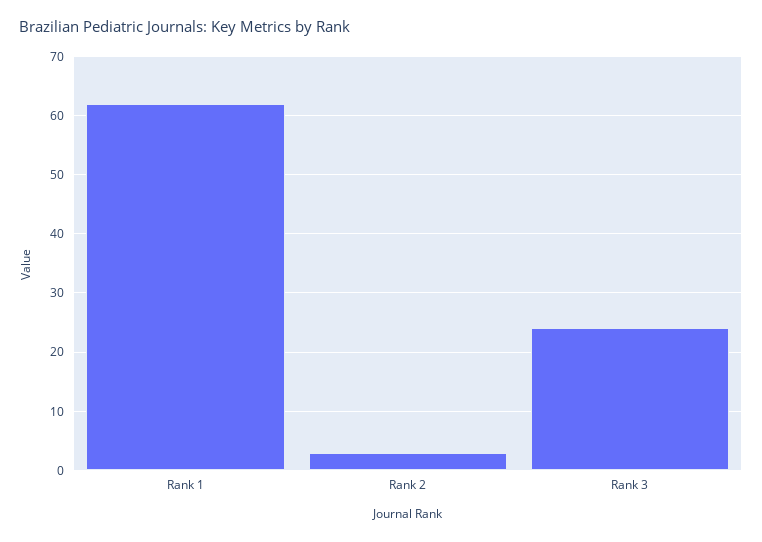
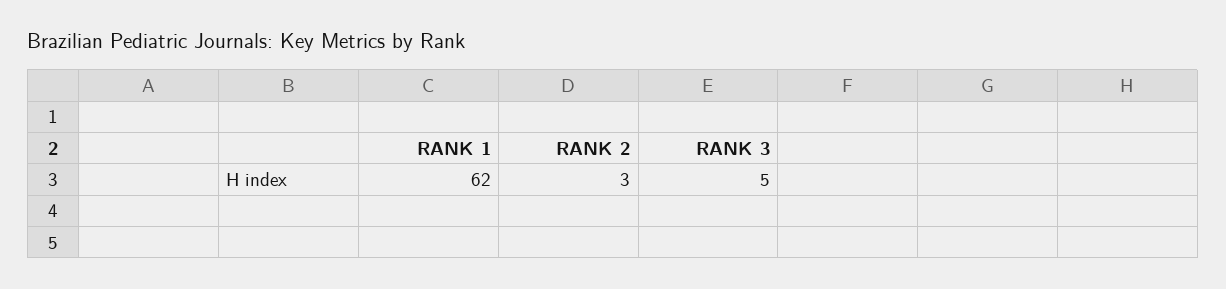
Rank 3: 25 -> 5

